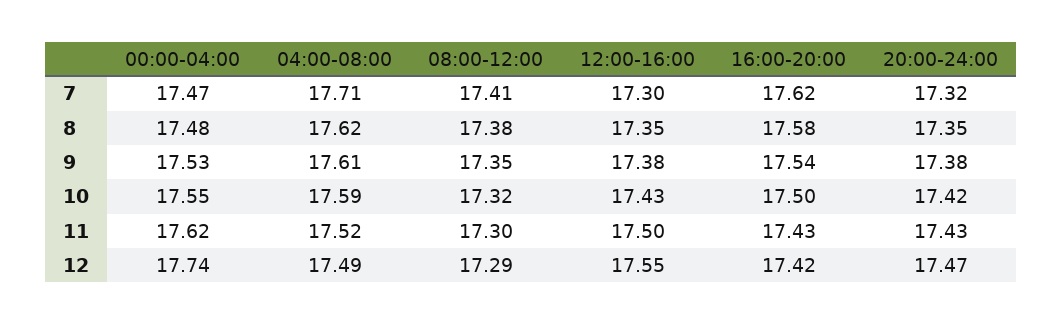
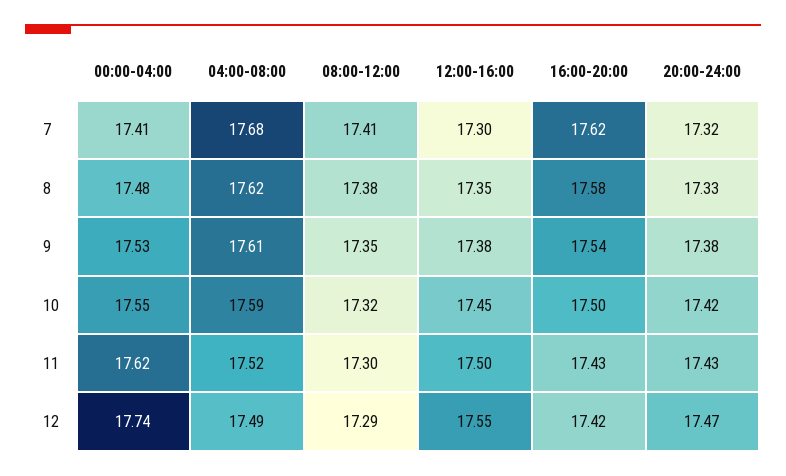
00:00-04:00, 7: 17.47 -> 17.41
04:00-08:00, 7: 17.71 -> 17.68
20:00-24:00, 8: 17.35 -> 17.33
12:00-16:00, 10: 17.43 -> 17.45

